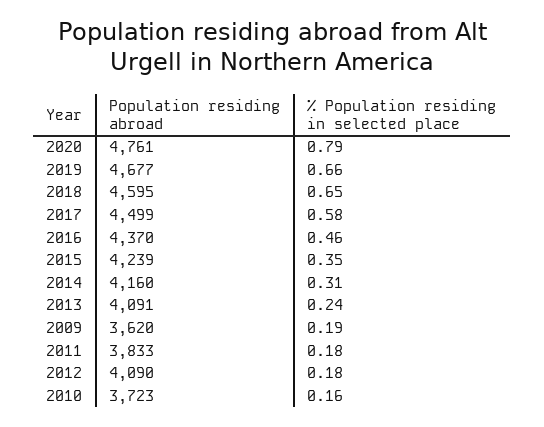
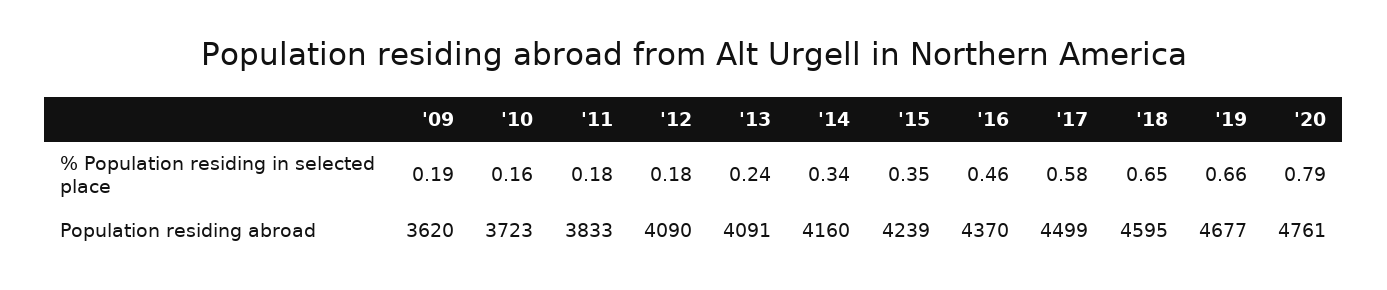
% Population residing in selected place, 2014: 0.31 -> 0.34

